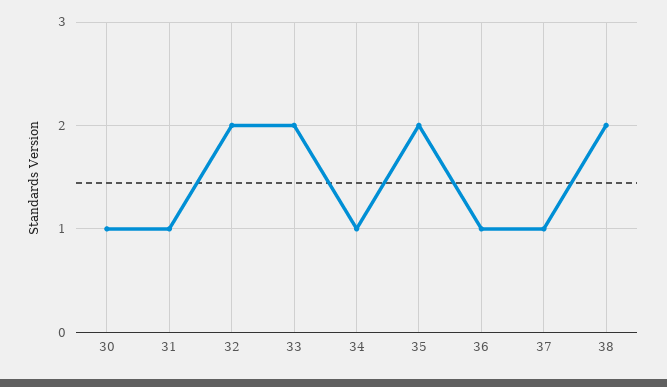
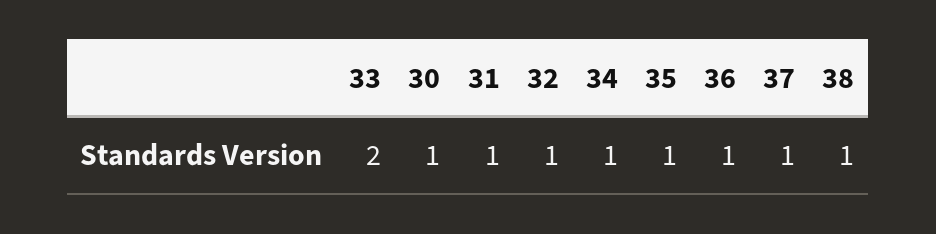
32: 2 -> 1
35: 2 -> 1
38: 2 -> 1

